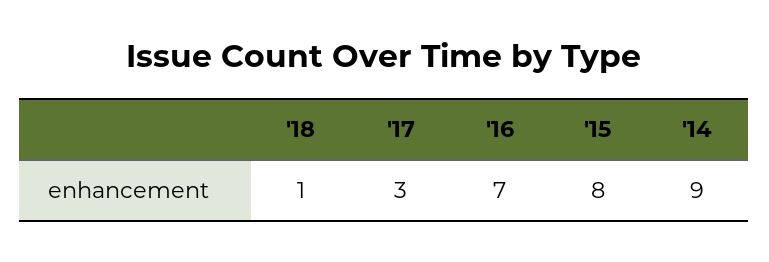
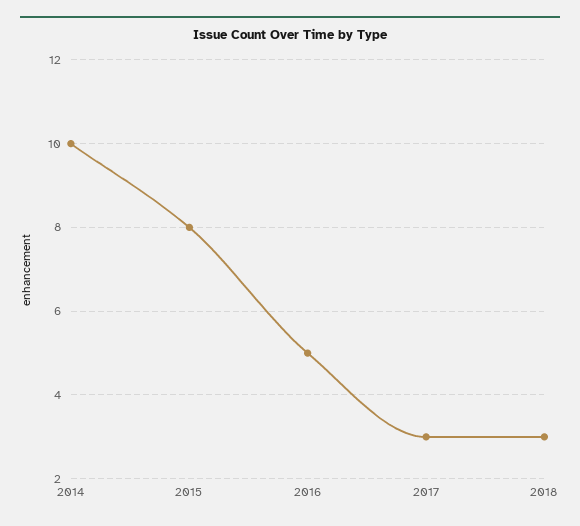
'18: 1 -> 3
'16: 7 -> 5
'14: 9 -> 10

